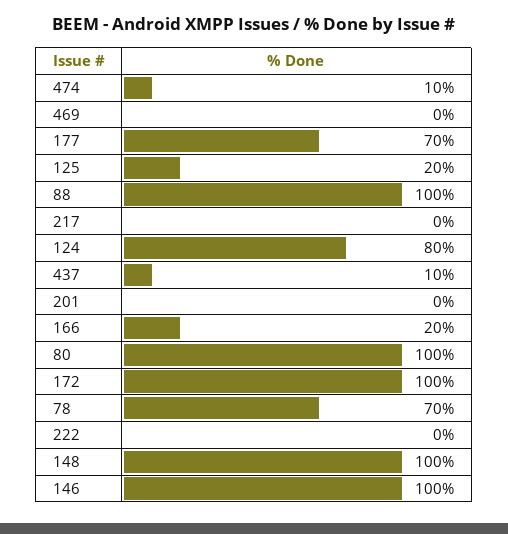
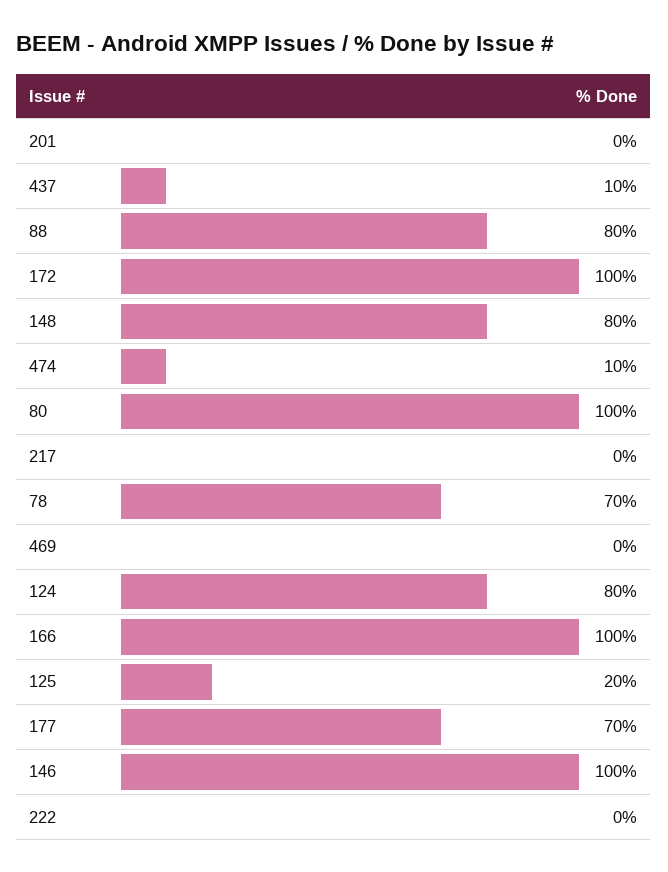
88: 100 -> 80
166: 20 -> 100
148: 100 -> 80

